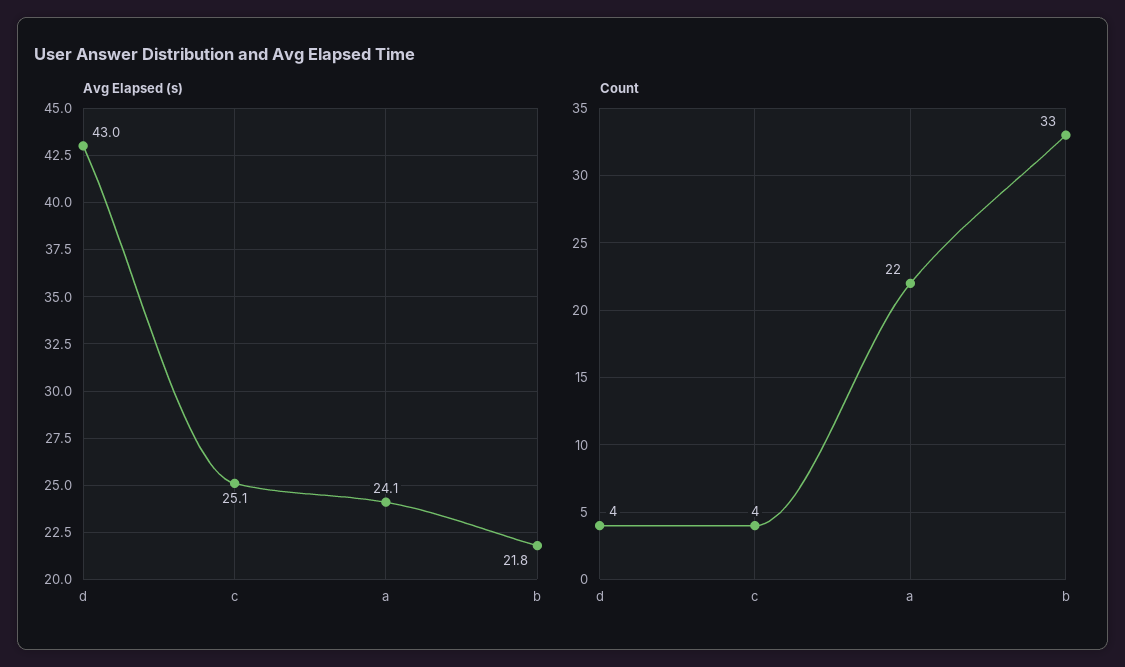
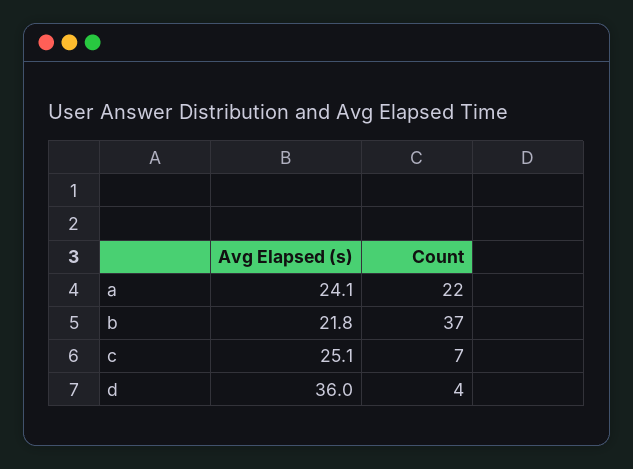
Avg Elapsed (s), d: 43 -> 36
Count, c: 4 -> 7
Count, b: 33 -> 37

